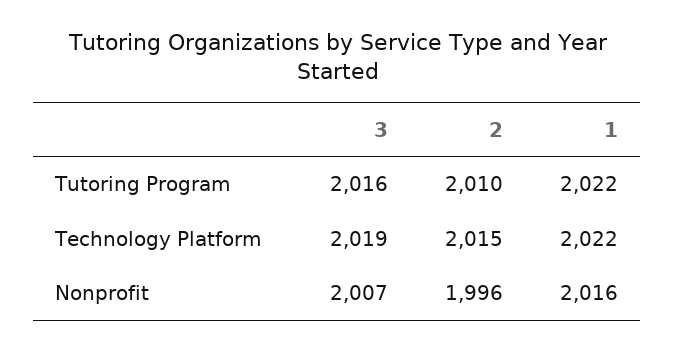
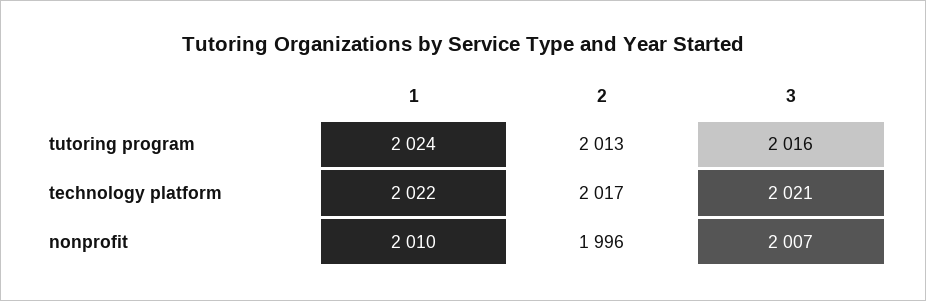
2, Tutoring Program: 2010 -> 2013
1, Tutoring Program: 2022 -> 2024
3, Technology Platform: 2019 -> 2021
2, Technology Platform: 2015 -> 2017
1, Nonprofit: 2016 -> 2010

